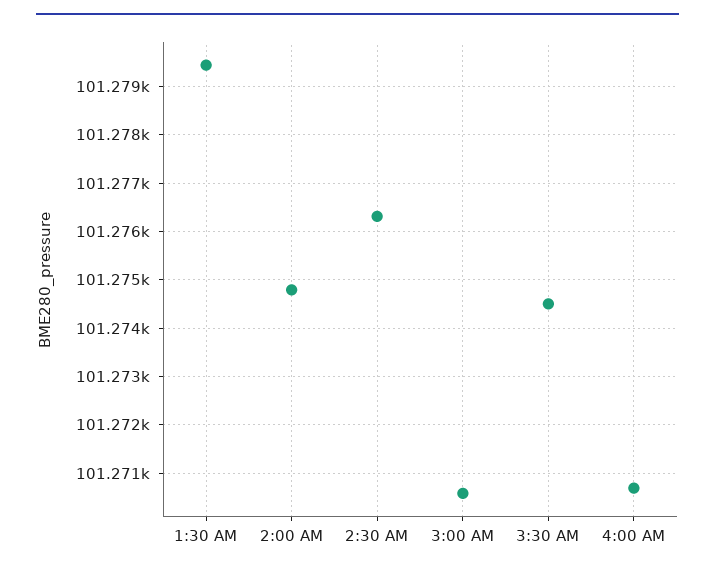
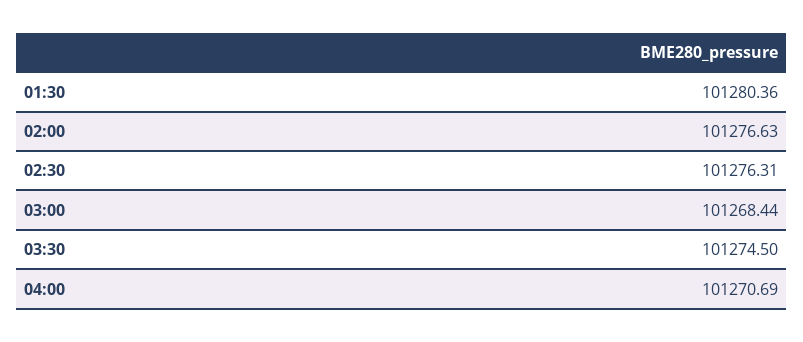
1:30 AM: 101279.4 -> 101280.36
2:00 AM: 101274.8 -> 101276.63
3:00 AM: 101270.6 -> 101268.44

